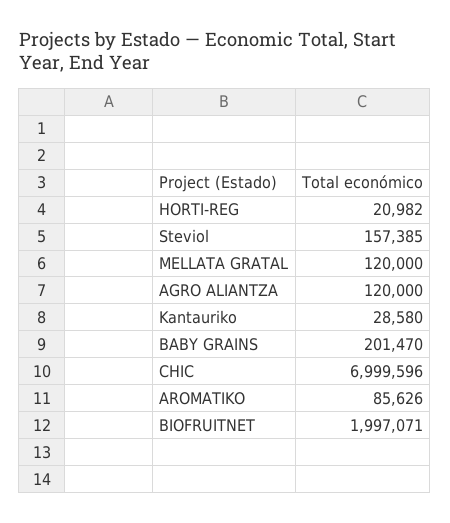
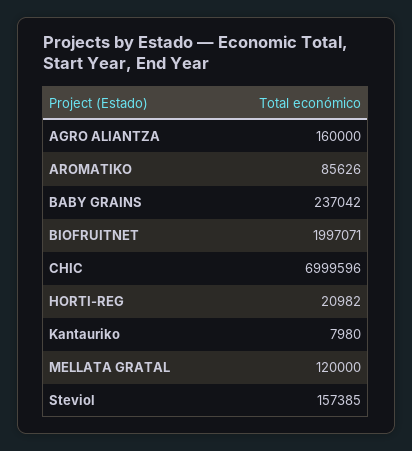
AGRO ALIANTZA: 120000 -> 160000
Kantauriko: 28580 -> 7980
BABY GRAINS: 201470 -> 237042

